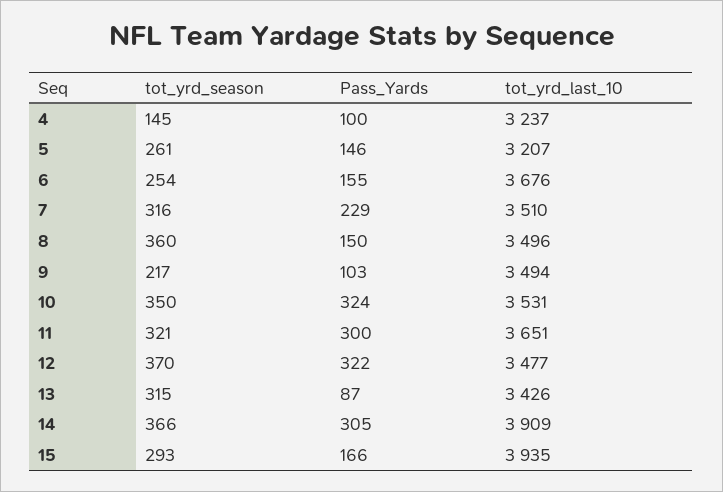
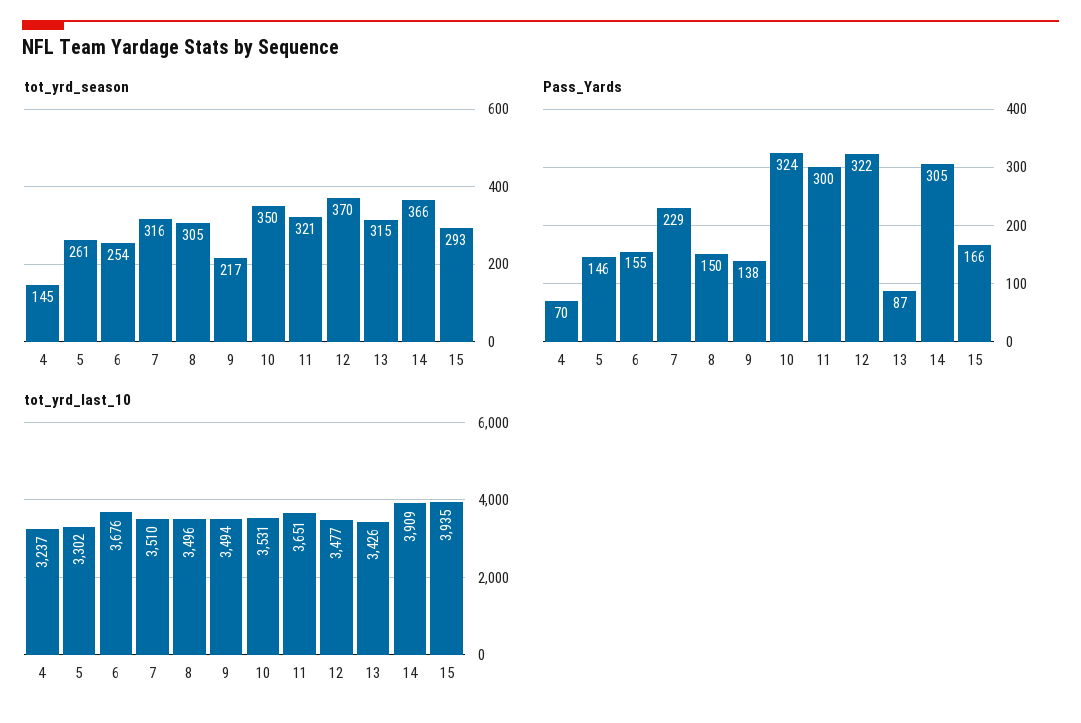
Pass_Yards, 4: 100 -> 70
tot_yrd_last_10, 5: 3207 -> 3302
tot_yrd_season, 8: 360 -> 305
Pass_Yards, 9: 103 -> 138

